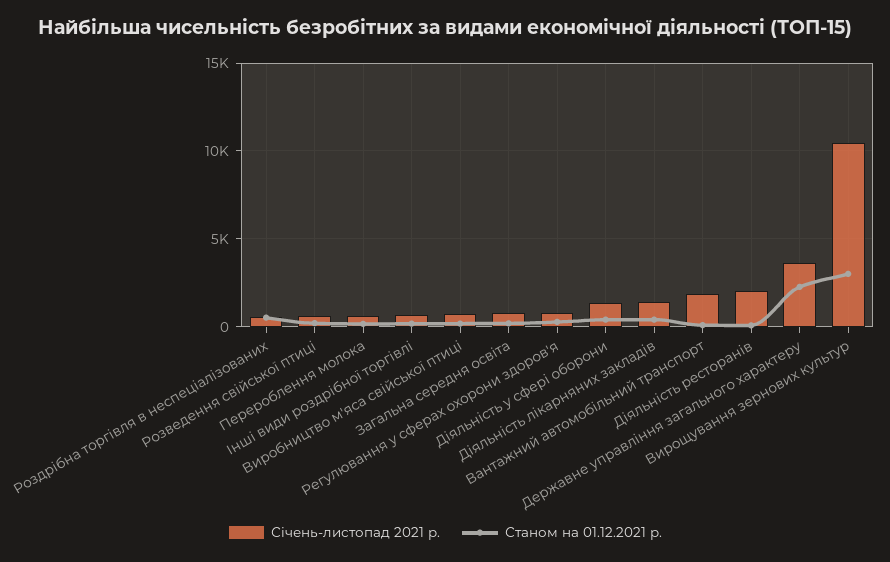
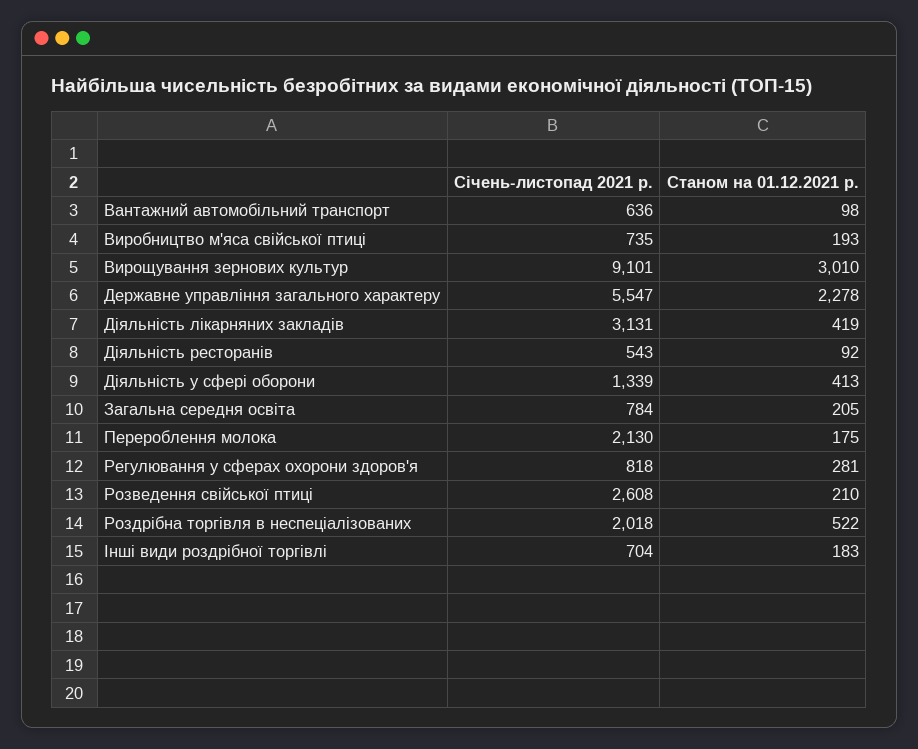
Січень-листопад 2021 р., Роздрібна торгівля в неспеціалізованих: 500 -> 2018
Січень-листопад 2021 р., Розведення свійської птиці: 500 -> 2608
Січень-листопад 2021 р., Перероблення молока: 500 -> 2130
Січень-листопад 2021 р., Діяльність лікарняних закладів: 1500 -> 3131
Січень-листопад 2021 р., Вантажний автомобільний транспорт: 2000 -> 636
Січень-листопад 2021 р., Діяльність ресторанів: 2000 -> 543
Січень-листопад 2021 р., Державне управління загального характеру: 3500 -> 5547
Січень-листопад 2021 р., Вирощування зернових культур: 10500 -> 9101

